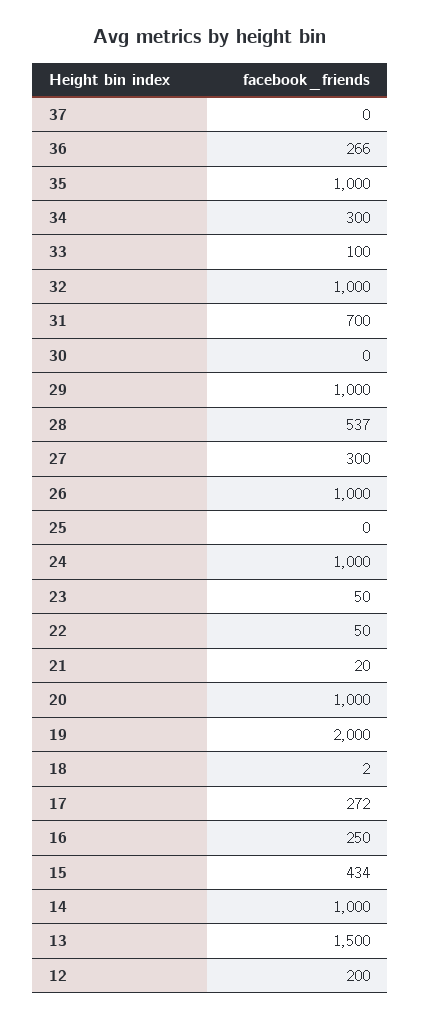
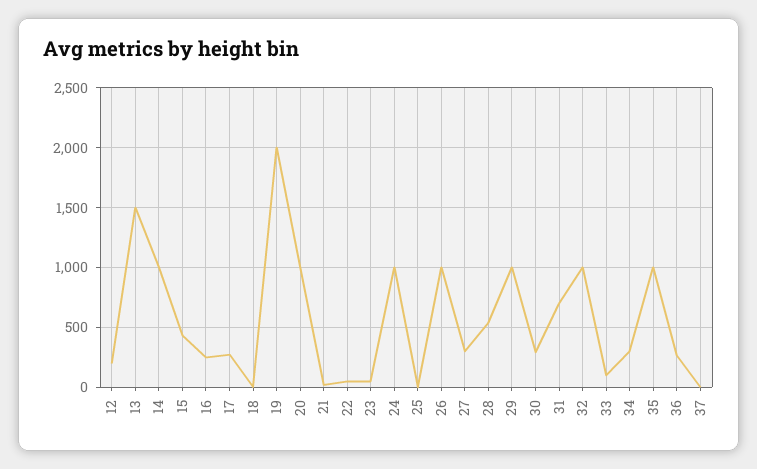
30: 0 -> 300

